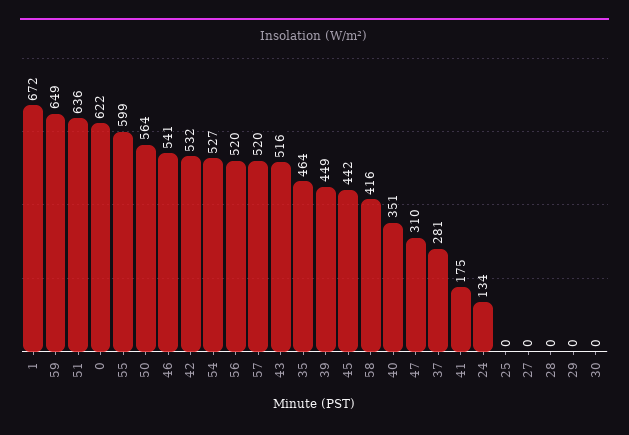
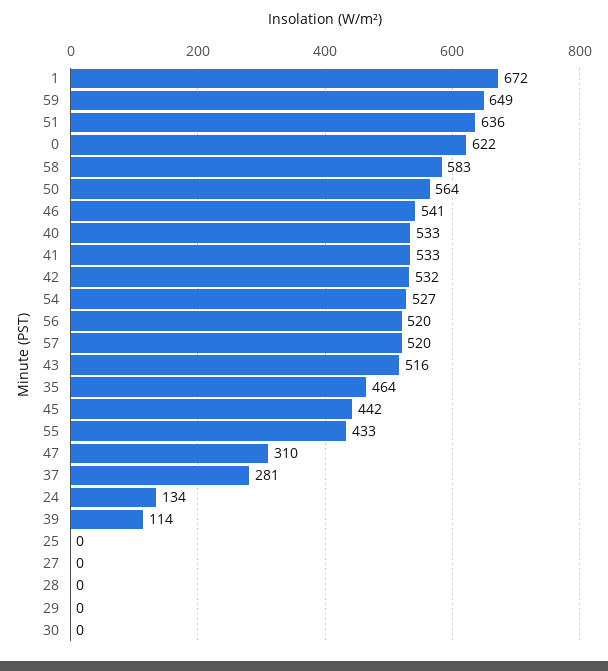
55: 599 -> 433
39: 449 -> 114
58: 416 -> 583
40: 351 -> 533
41: 175 -> 533

